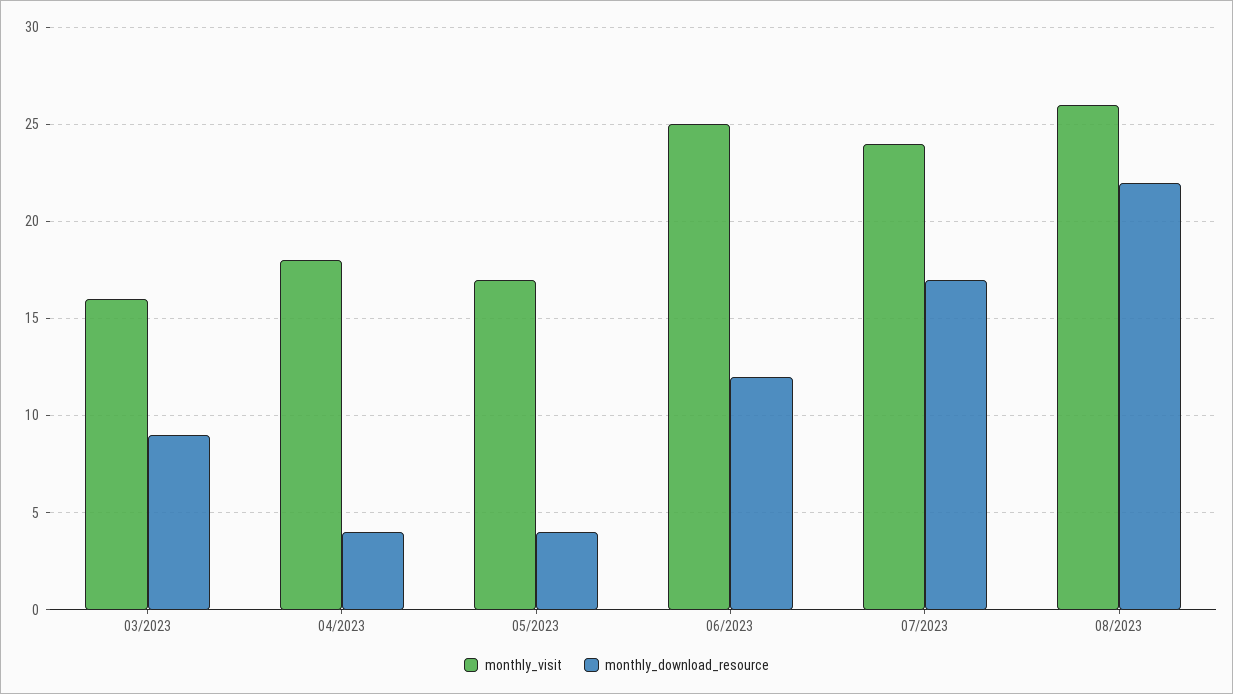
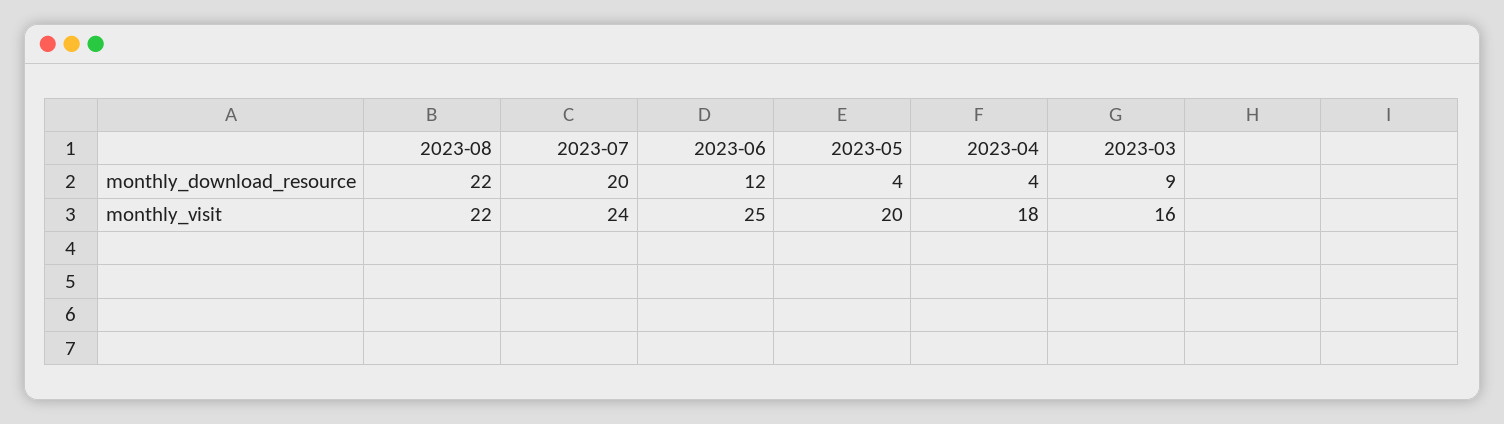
monthly_visit, 05/2023: 17 -> 20
monthly_download_resource, 07/2023: 17 -> 20
monthly_visit, 08/2023: 26 -> 22

